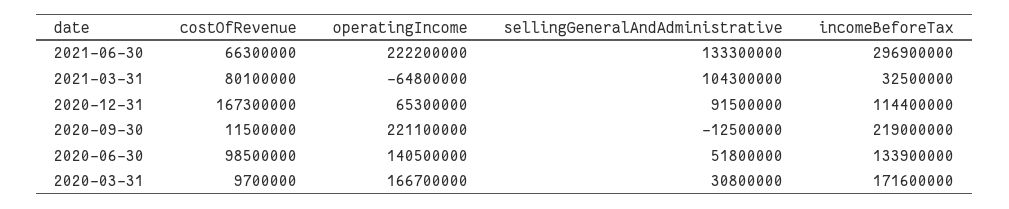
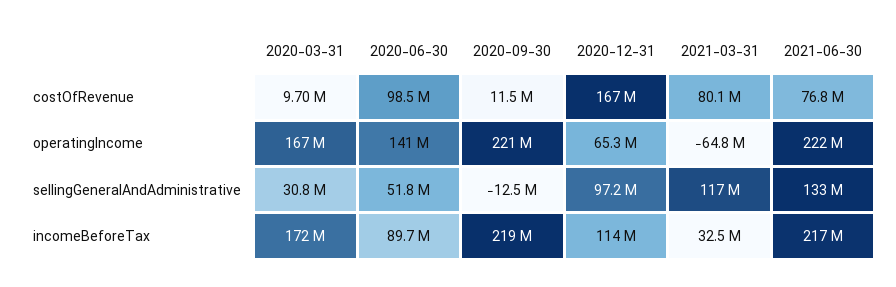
costOfRevenue, 2021-06-30: 66300000 -> 76800000
incomeBeforeTax, 2021-06-30: 296900000 -> 217000000
sellingGeneralAndAdministrative, 2021-03-31: 104300000 -> 117000000
sellingGeneralAndAdministrative, 2020-12-31: 91500000 -> 97200000
incomeBeforeTax, 2020-06-30: 133900000 -> 89700000

